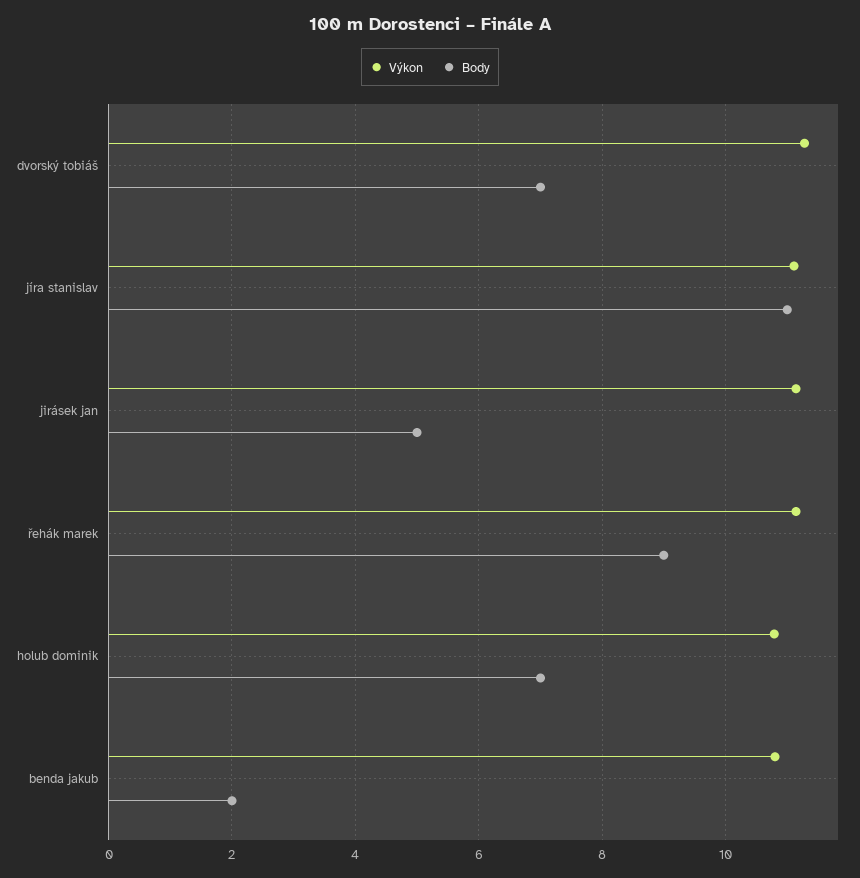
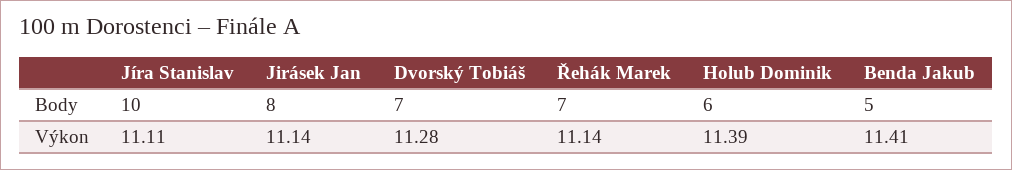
Body, jíra stanislav: 11 -> 10
Body, jirásek jan: 5 -> 8
Body, řehák marek: 9 -> 7
Výkon, holub dominik: 10.8 -> 11.39
Body, holub dominik: 7 -> 6
Výkon, benda jakub: 10.8 -> 11.41
Body, benda jakub: 2 -> 5

